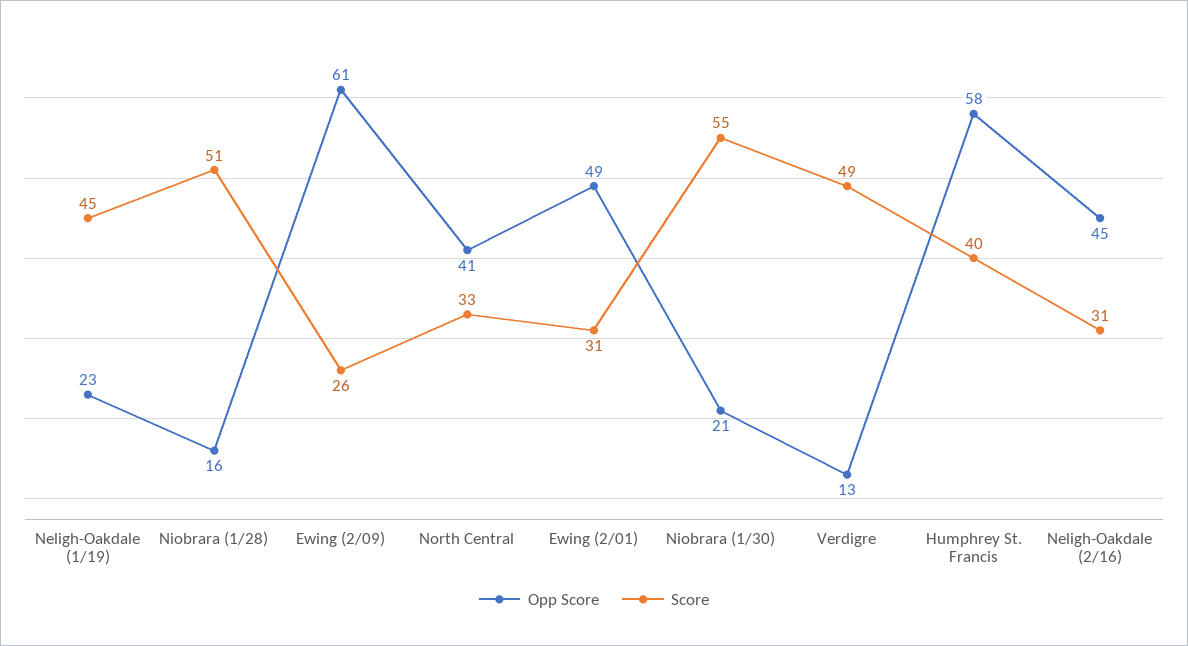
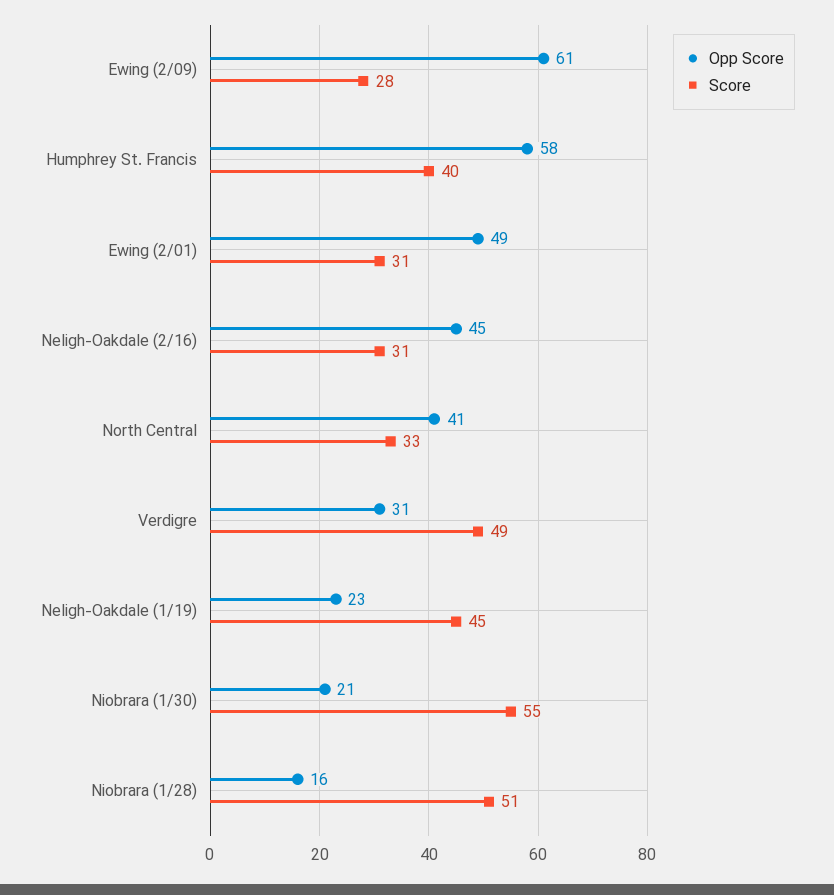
Score, Ewing (2/09): 26 -> 28
Opp Score, Verdigre: 13 -> 31

